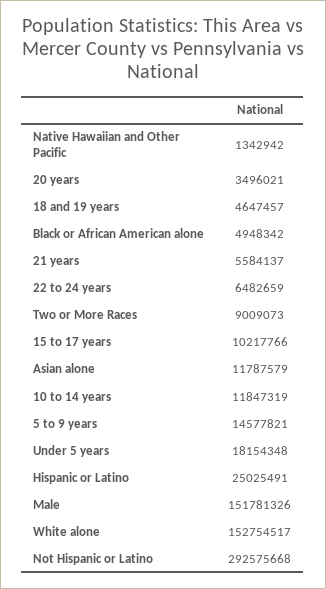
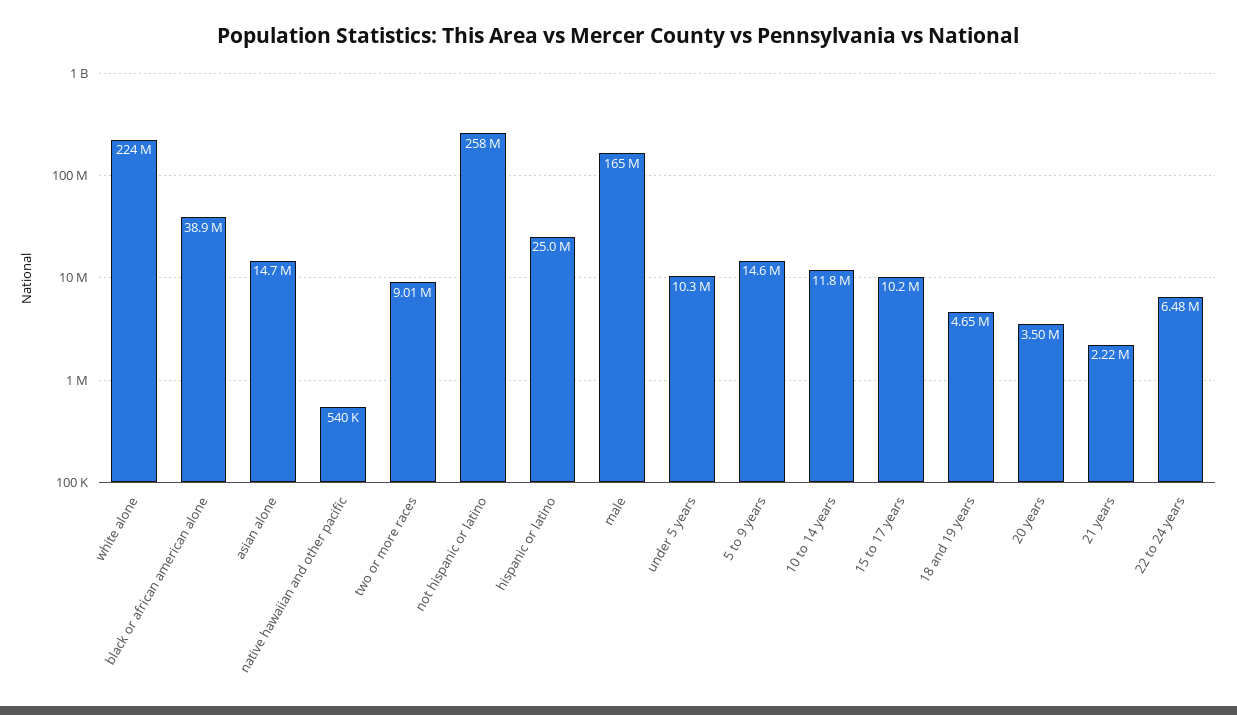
Native Hawaiian and Other Pacific: 1342942 -> 540000
Black or African American alone: 4948342 -> 38900000
21 years: 5584137 -> 2220000
Asian alone: 11787579 -> 14700000
Under 5 years: 18154348 -> 10300000
Male: 151781326 -> 165000000
White alone: 152754517 -> 224000000
Not Hispanic or Latino: 292575668 -> 258000000

